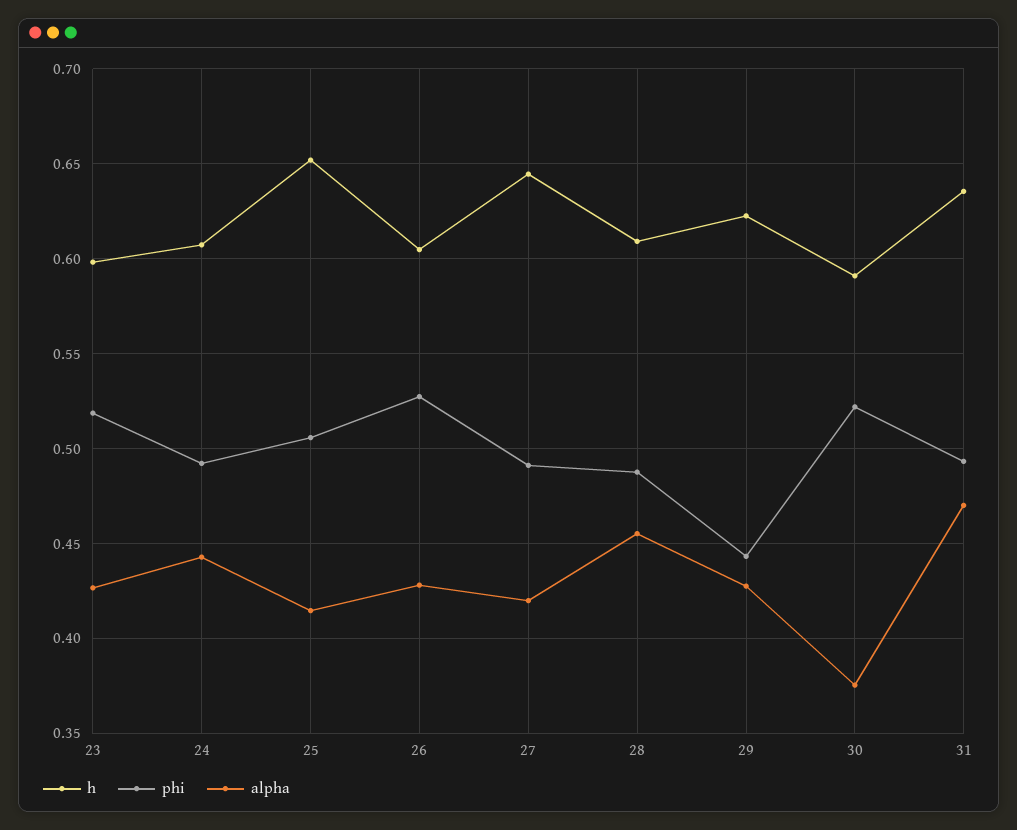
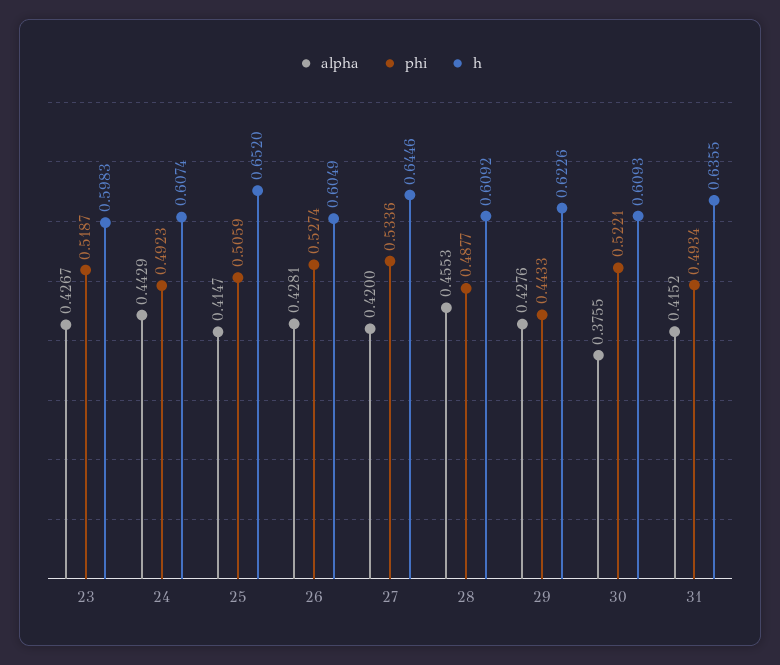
phi, 27: 0.49 -> 0.5336
h, 30: 0.59 -> 0.6093
alpha, 31: 0.47 -> 0.4152

